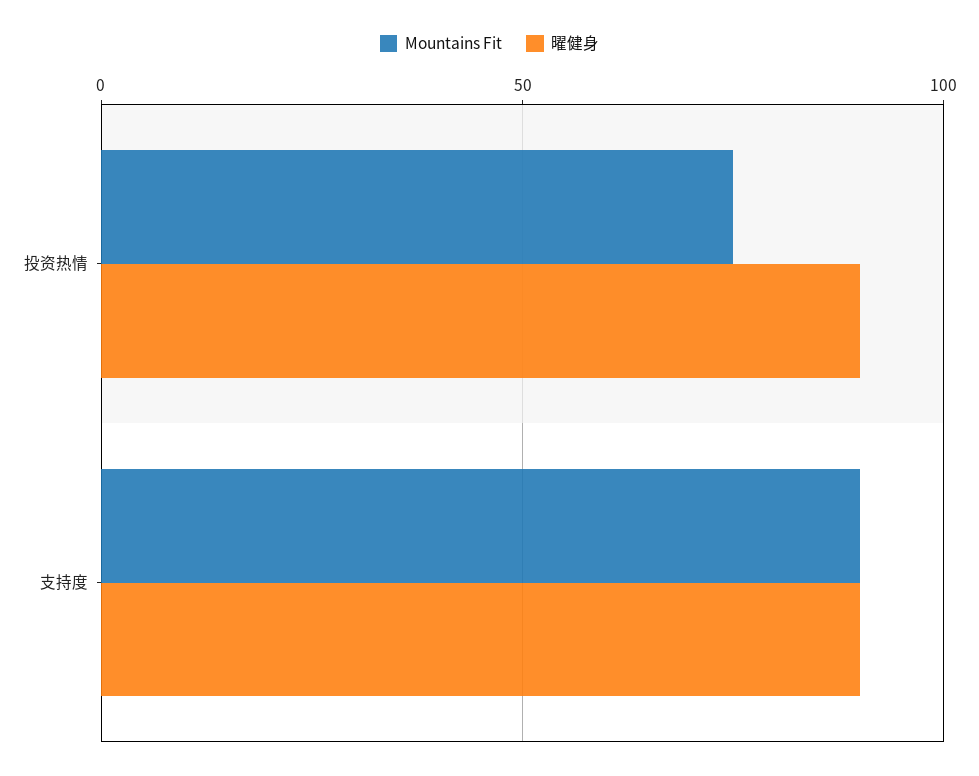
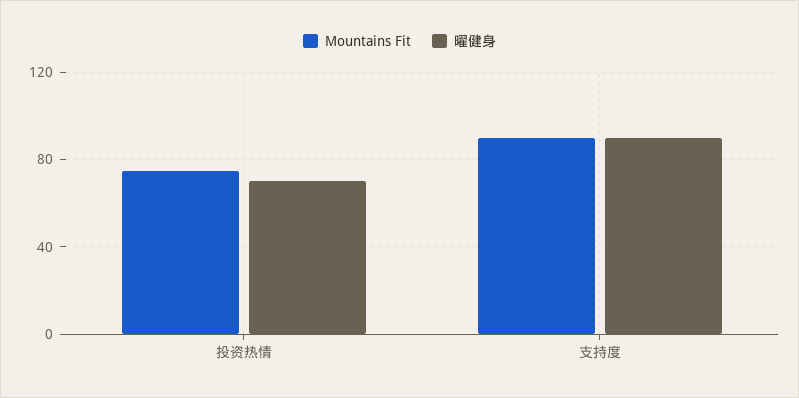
曜健身, 投资热情: 90 -> 70

